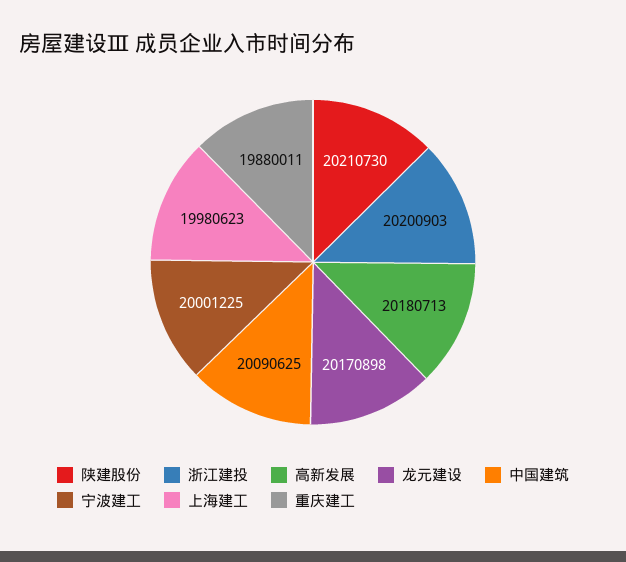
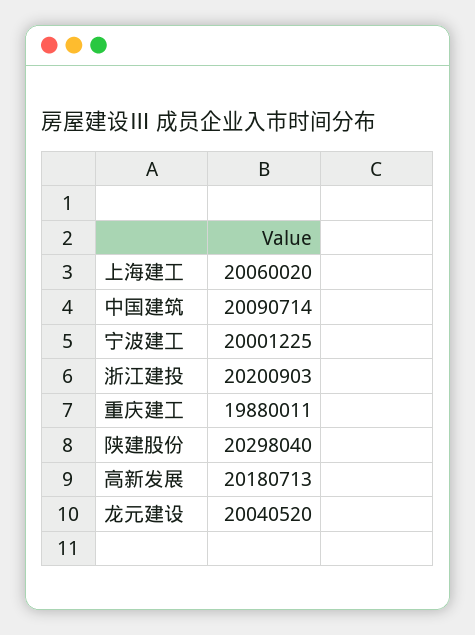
陕建股份: 20210730 -> 20298040
龙元建设: 20170898 -> 20040520
中国建筑: 20090625 -> 20090714
上海建工: 19980623 -> 20060020

